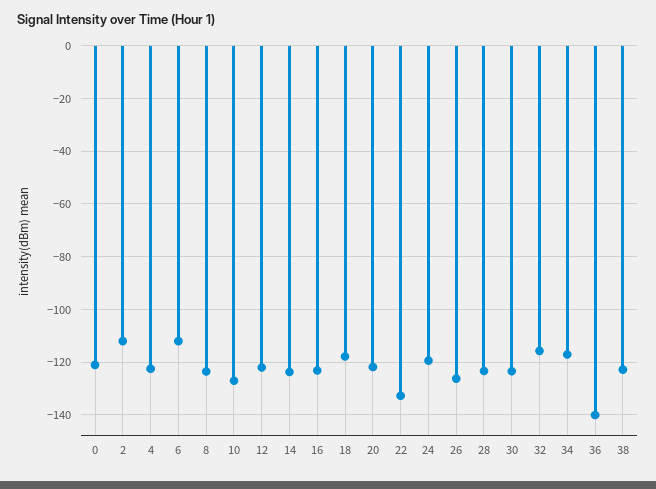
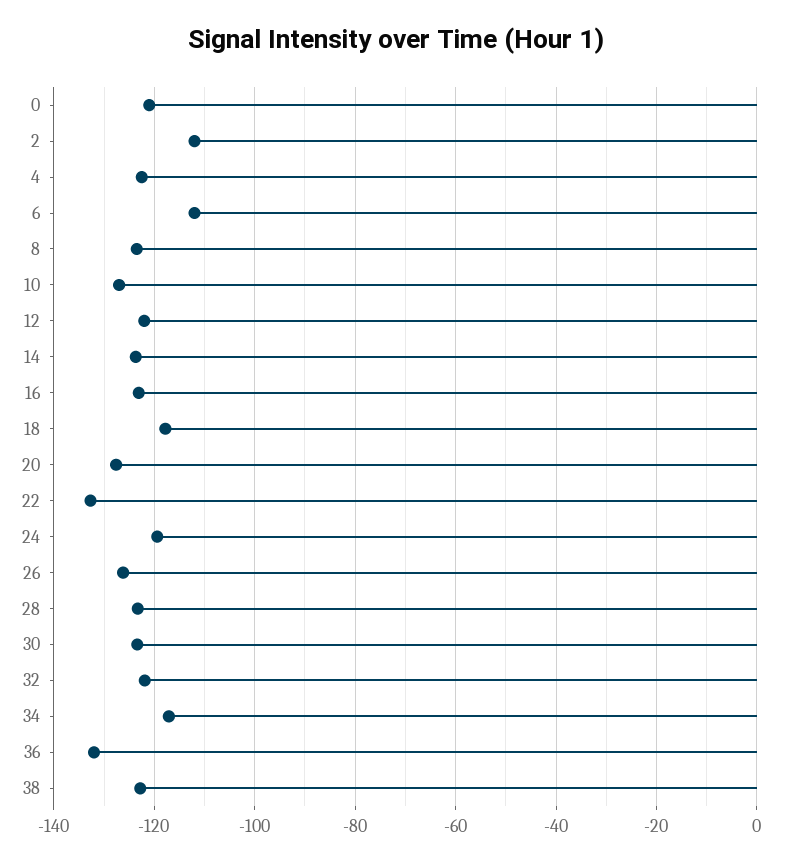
20: -122.5 -> -128
32: -115 -> -122
36: -140 -> -132

